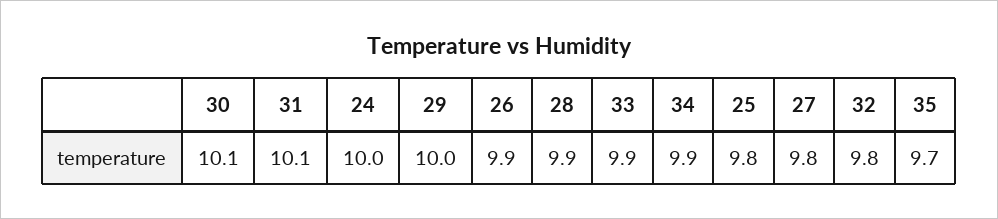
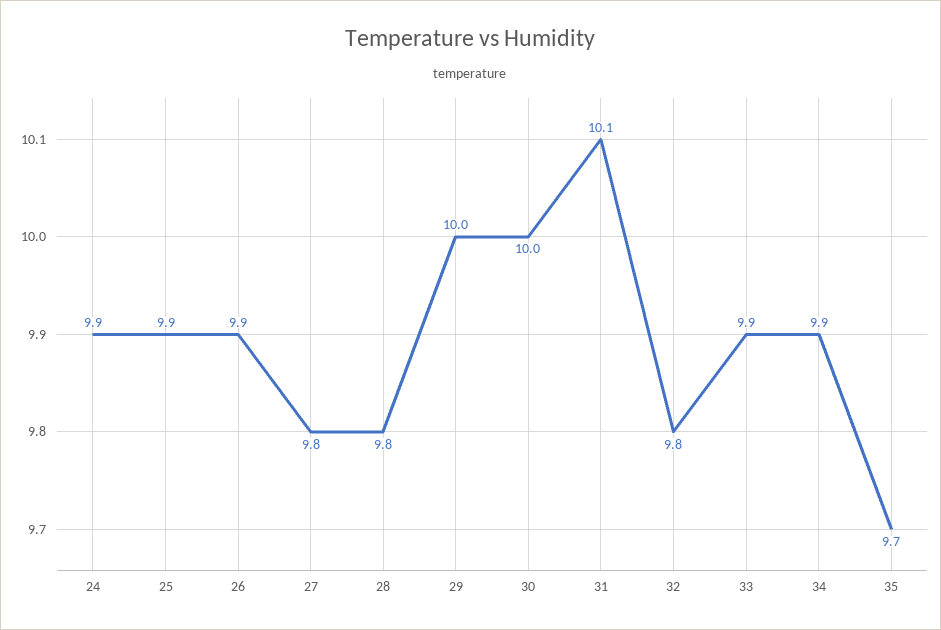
30: 10.1 -> 10
24: 10 -> 9.9
28: 9.9 -> 9.8
25: 9.8 -> 9.9

